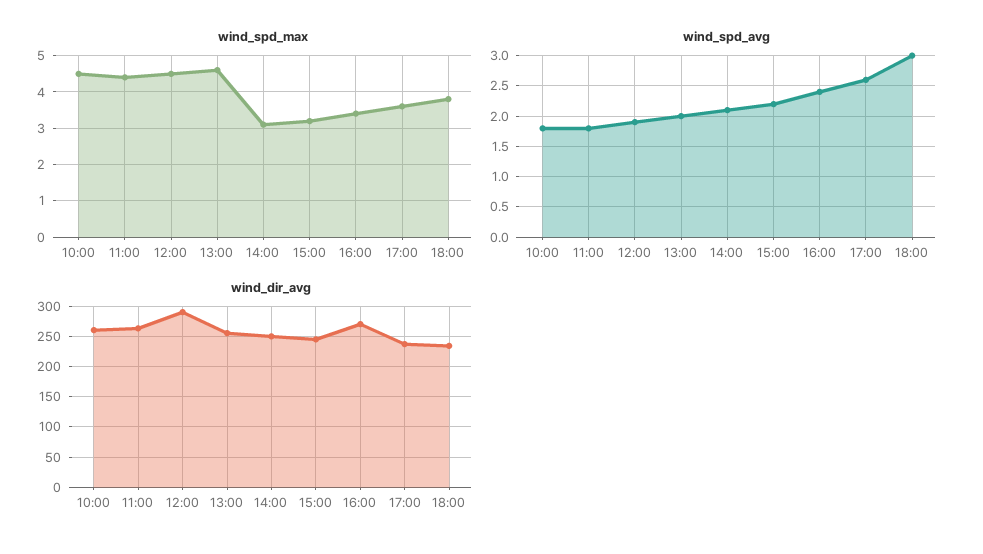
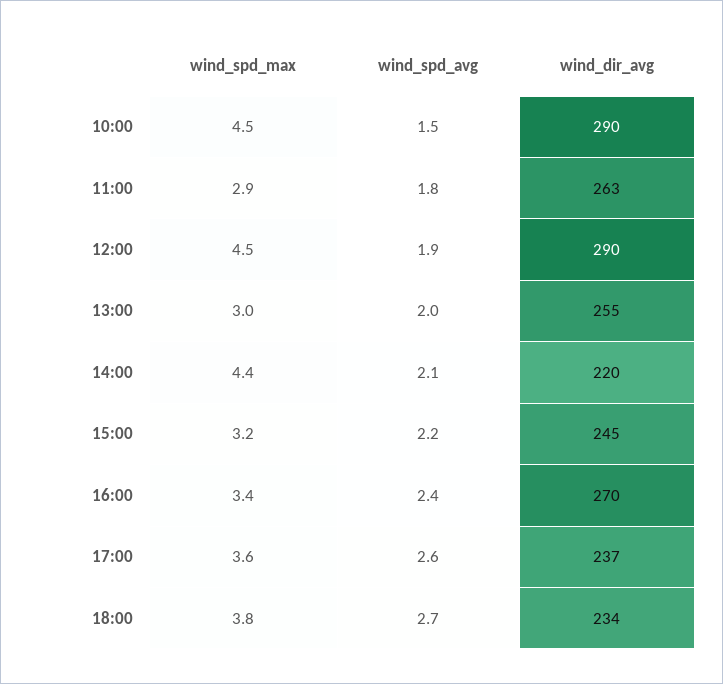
wind_spd_max, 11:00: 4.5 -> 2.9
wind_spd_max, 13:00: 4.5 -> 3
wind_spd_max, 14:00: 3 -> 4.4
wind_spd_avg, 10:00: 1.8 -> 1.5
wind_spd_avg, 18:00: 3 -> 2.7
wind_dir_avg, 10:00: 260 -> 290
wind_dir_avg, 14:00: 250 -> 220

